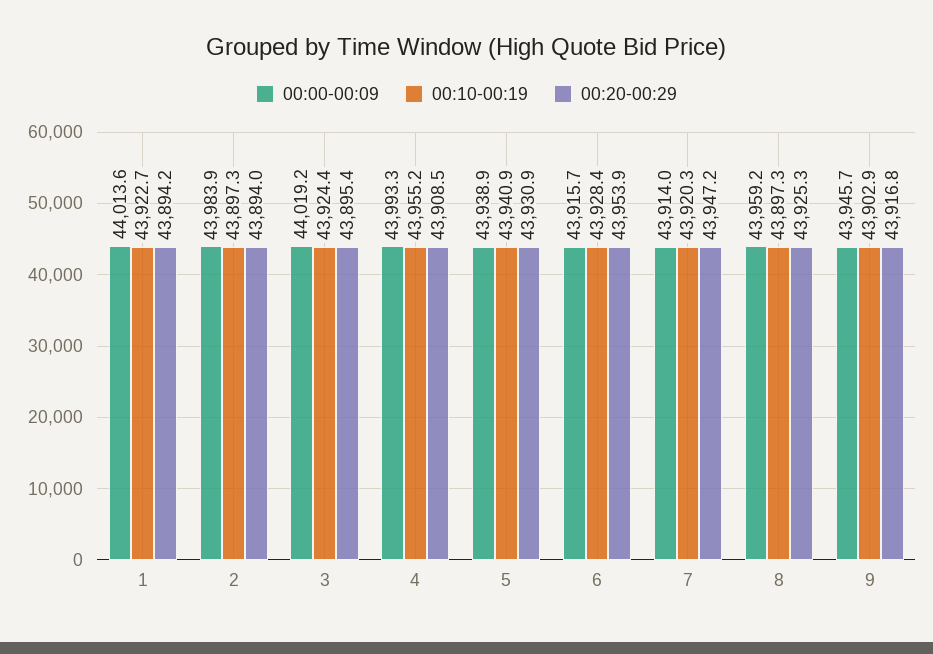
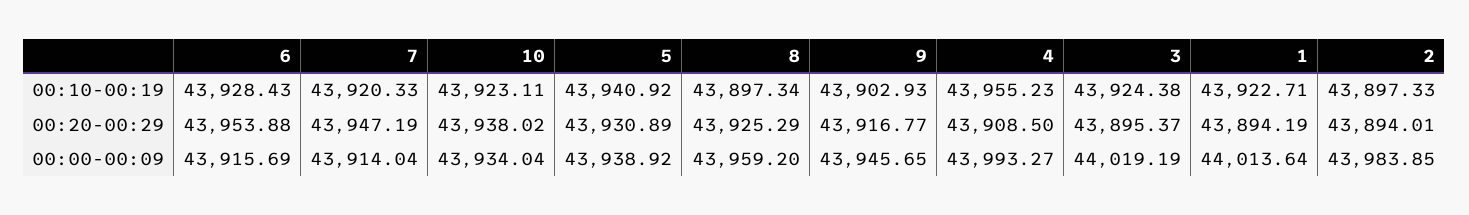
00:10-00:19, 10: none -> 43923.11
00:20-00:29, 10: none -> 43938.02
00:00-00:09, 10: none -> 43934.04

